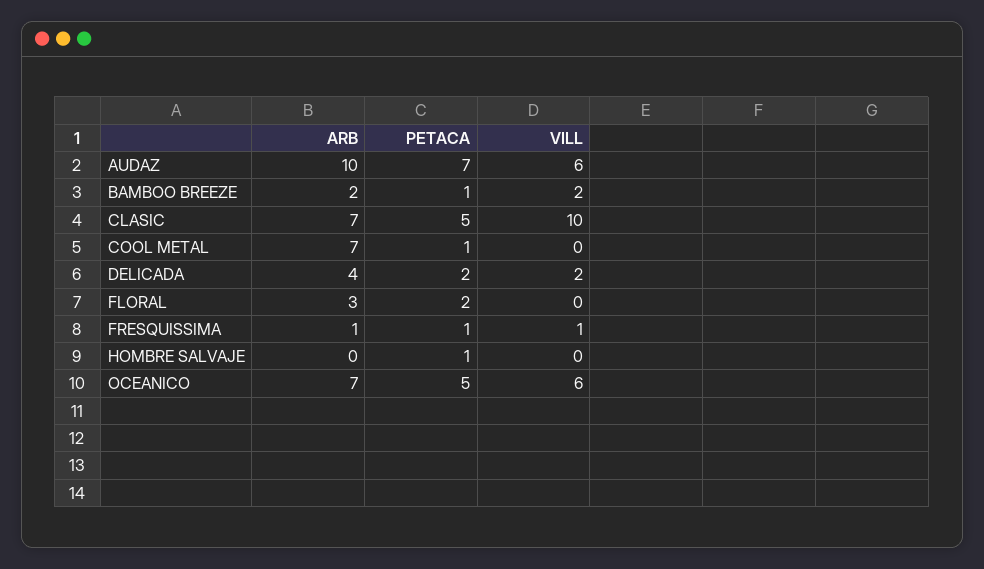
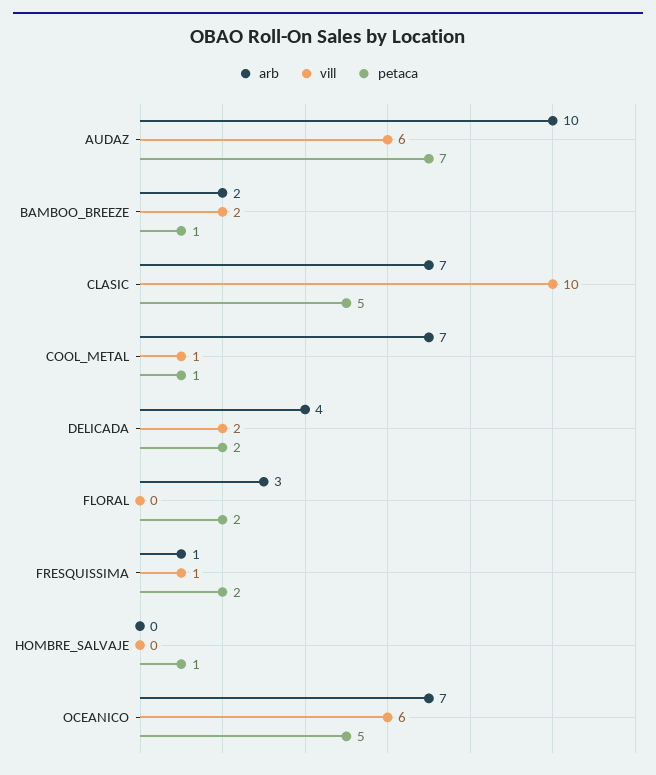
VILL, COOL METAL: 0 -> 1
PETACA, FRESQUISSIMA: 1 -> 2

